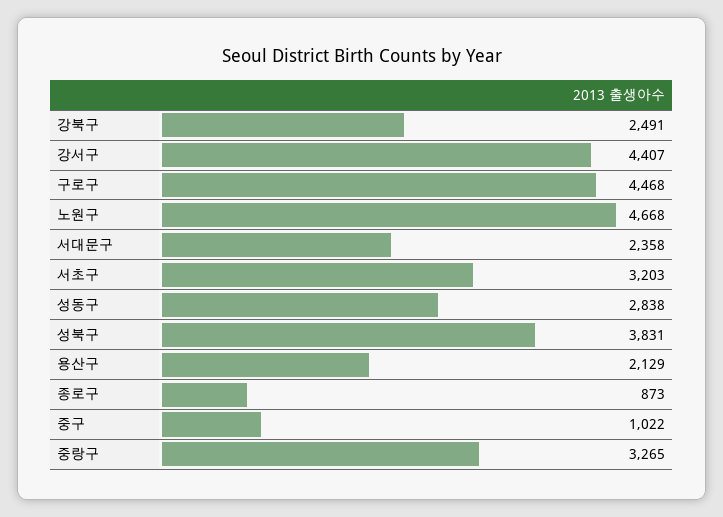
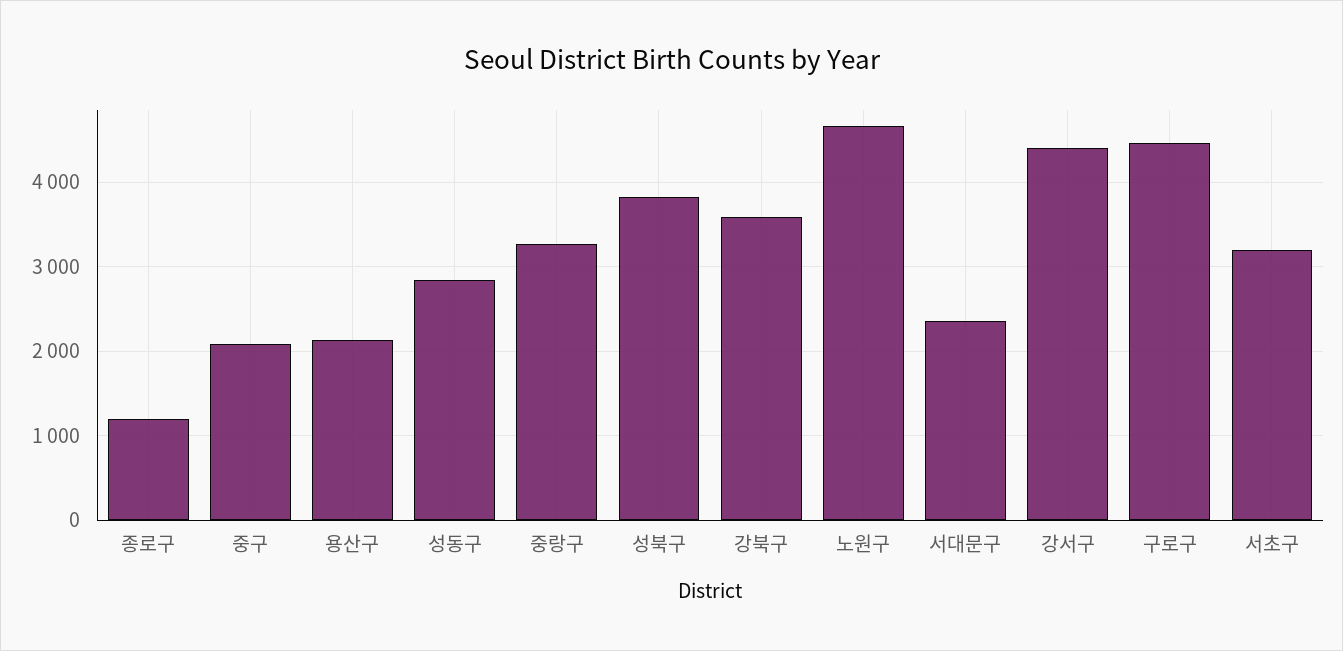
강북구: 2491 -> 3600
종로구: 873 -> 1200
중구: 1022 -> 2100

